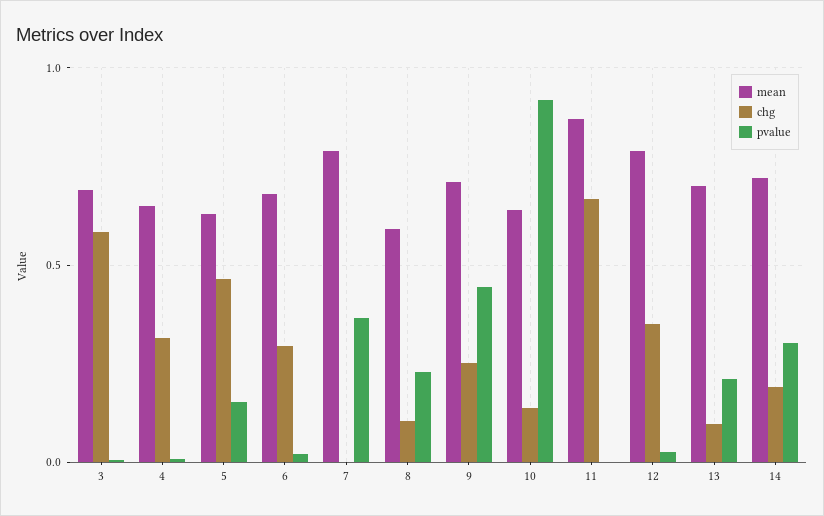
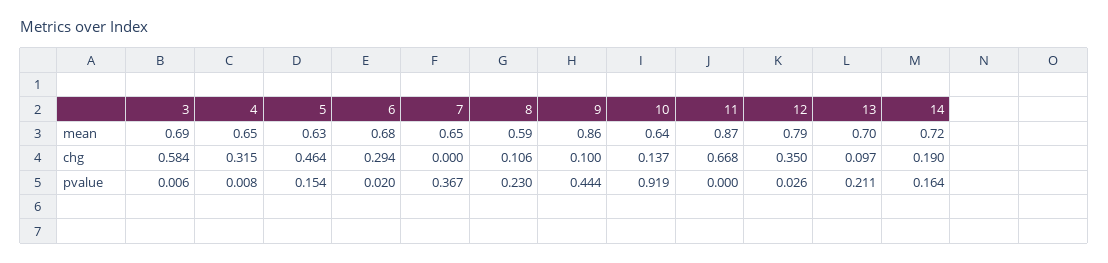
mean, 7: 0.8 -> 0.65
mean, 9: 0.7 -> 0.86
chg, 9: 0.25 -> 0.1
pvalue, 14: 0.3 -> 0.164

